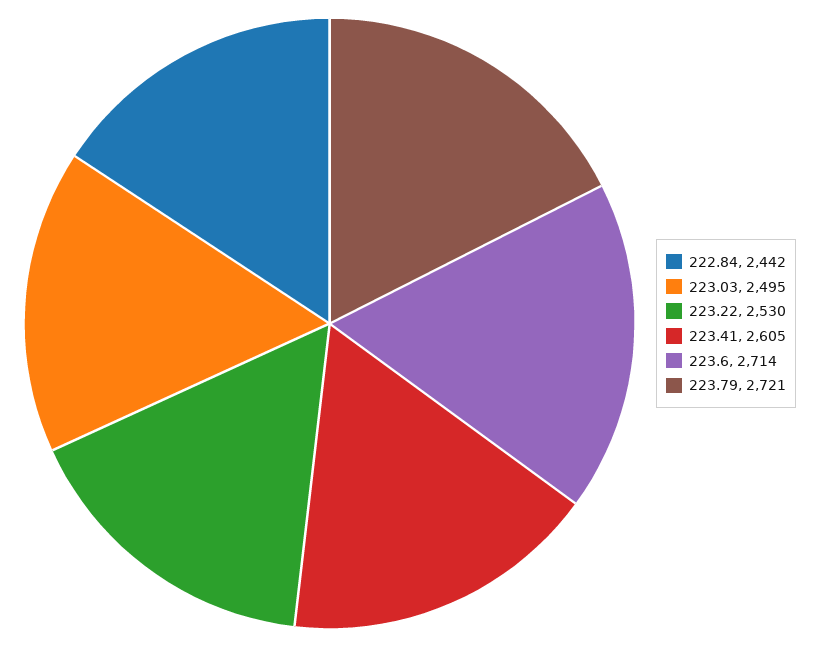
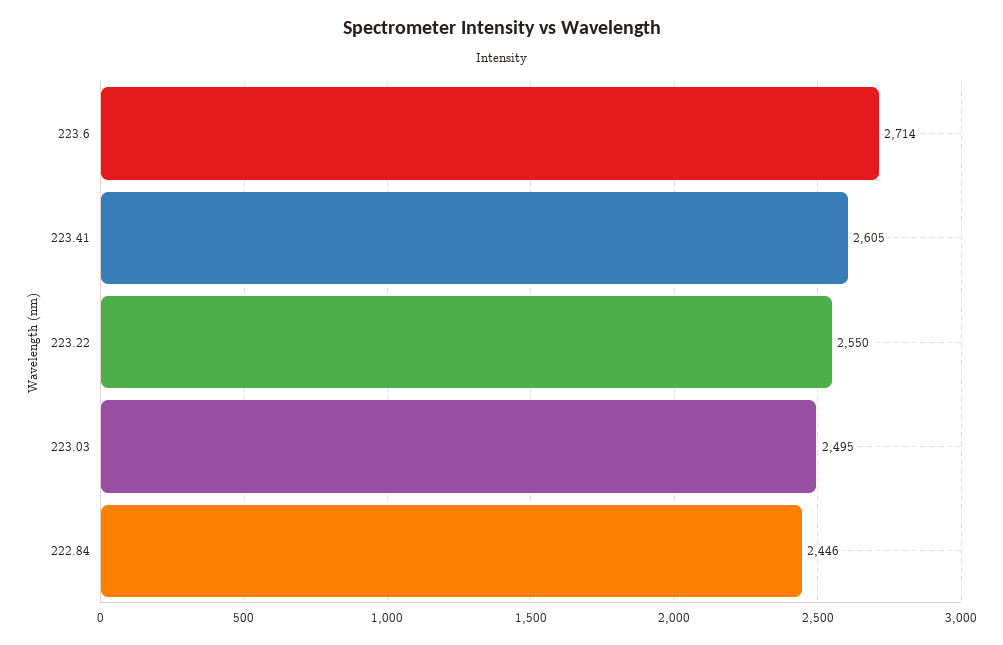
222.84: 2442 -> 2446
223.22: 2530 -> 2550
223.79: 2721 -> none

